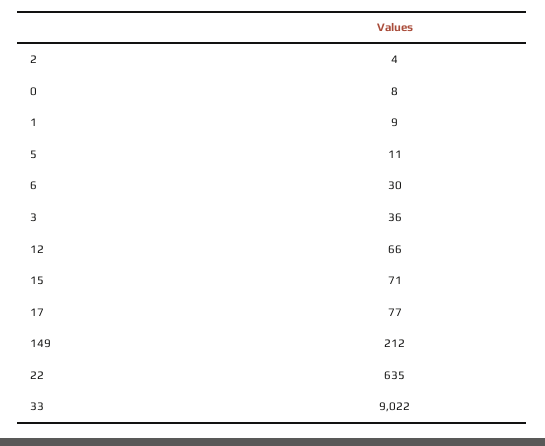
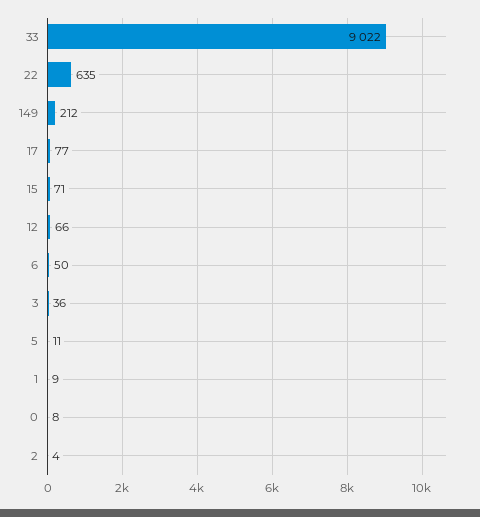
6: 30 -> 50

